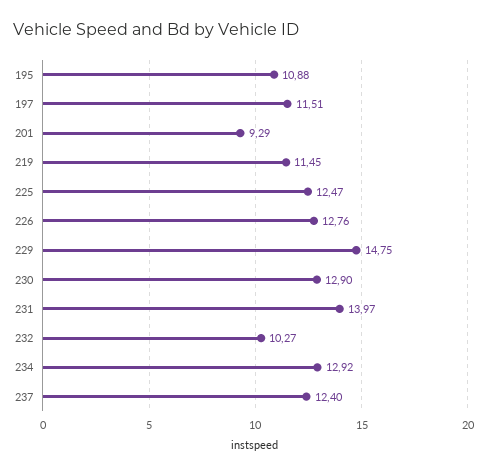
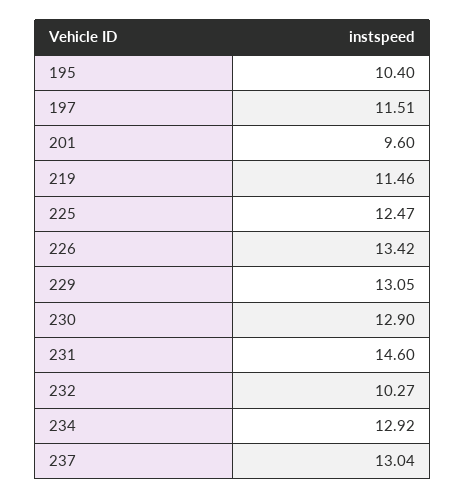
195: 10.88 -> 10.4
201: 9.29 -> 9.6
219: 11.45 -> 11.46
226: 12.76 -> 13.42
229: 14.75 -> 13.05
231: 13.97 -> 14.6
237: 12.4 -> 13.04

